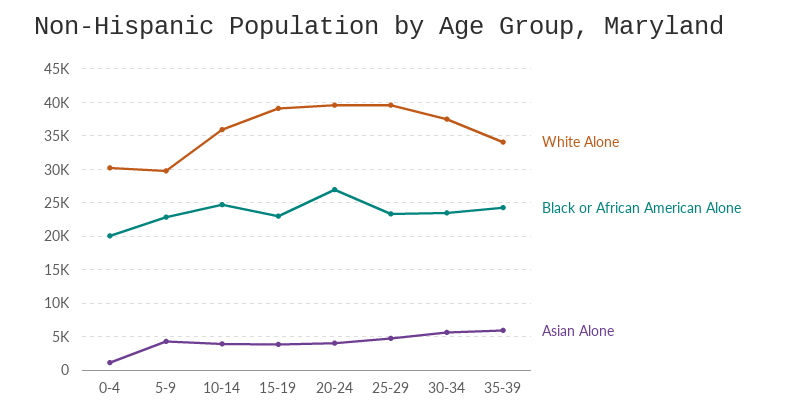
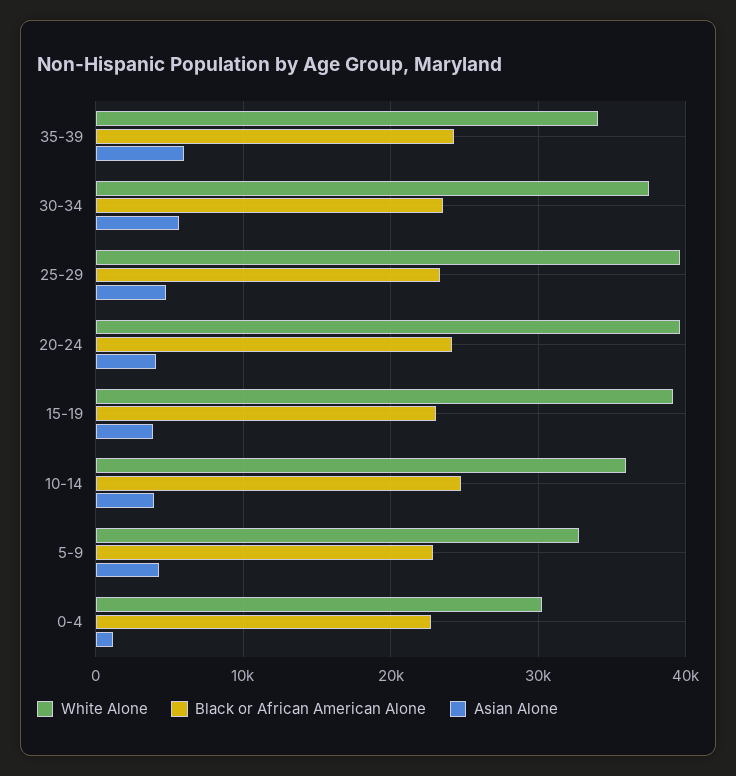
Black or African American Alone, 0-4: 20000 -> 23000
White Alone, 5-9: 30000 -> 33000
Black or African American Alone, 20-24: 27000 -> 24000

